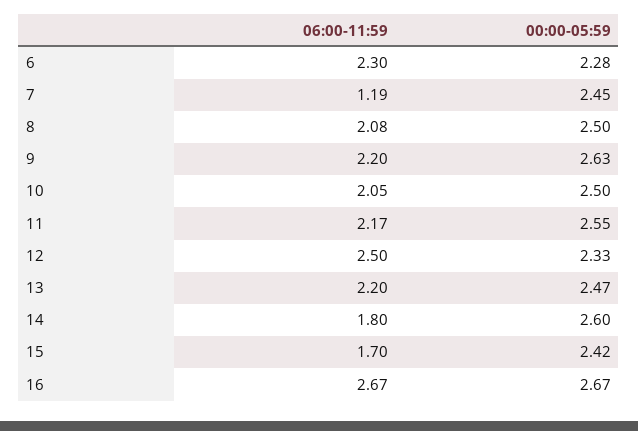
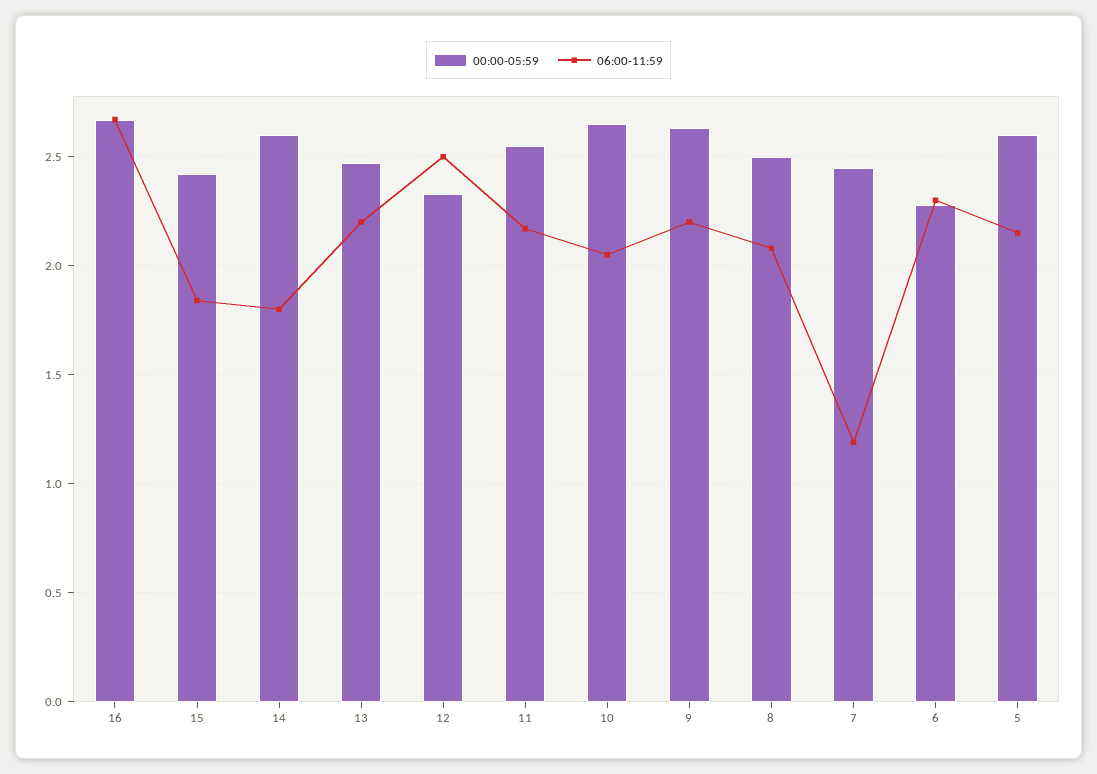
00:00-05:59, 10: 2.5 -> 2.65
06:00-11:59, 15: 1.7 -> 1.85
00:00-05:59, 5: none -> 2.6
06:00-11:59, 5: none -> 2.15

